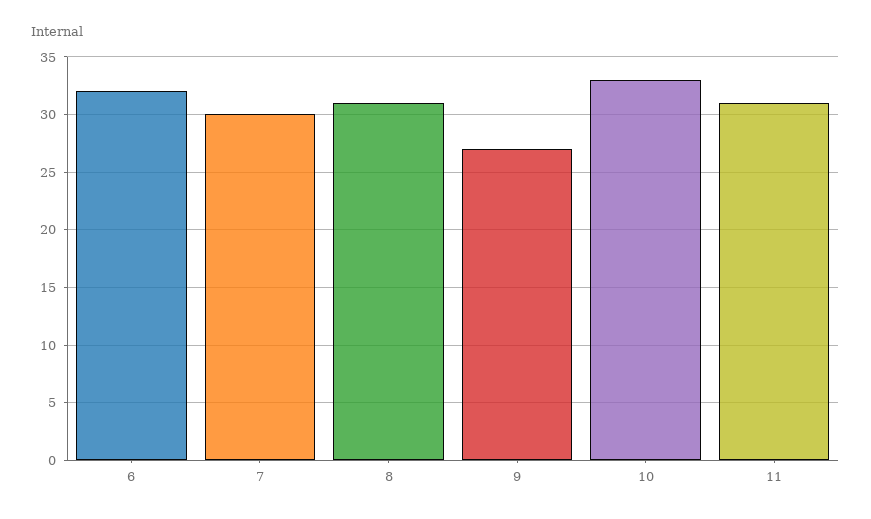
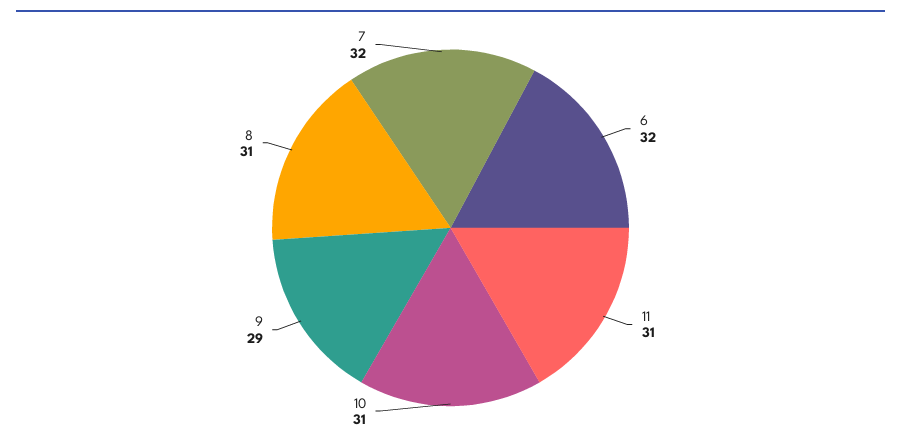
7: 30 -> 32
9: 27 -> 29
10: 33 -> 31

